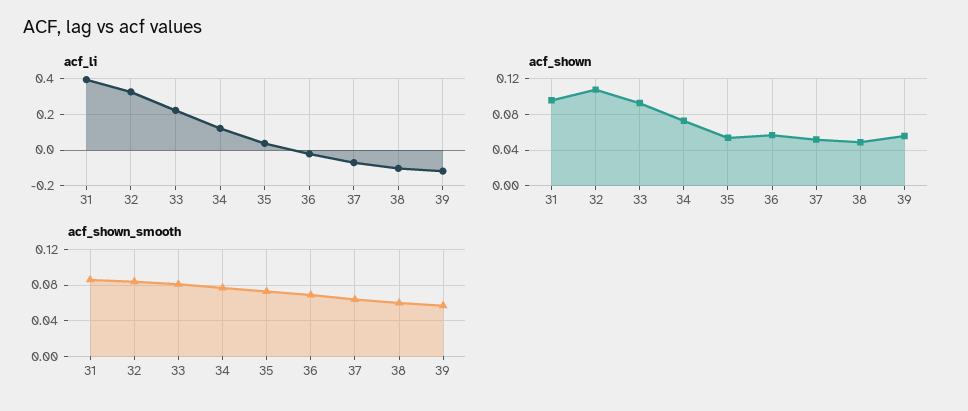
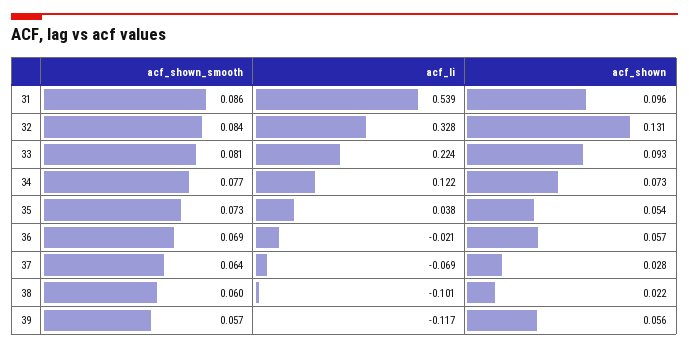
acf_li, 31: 0.4 -> 0.539
acf_shown, 32: 0.11 -> 0.131
acf_shown, 37: 0.05 -> 0.028
acf_shown, 38: 0.05 -> 0.022

